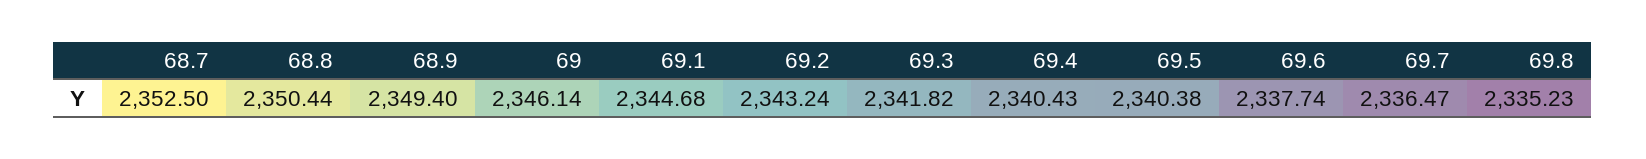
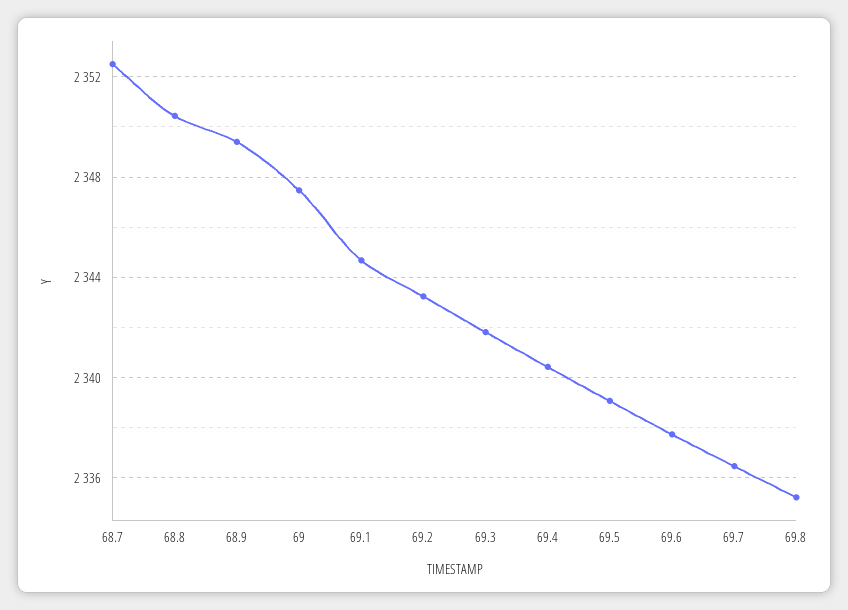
69: 2346.14 -> 2347.5
69.5: 2340.38 -> 2339

